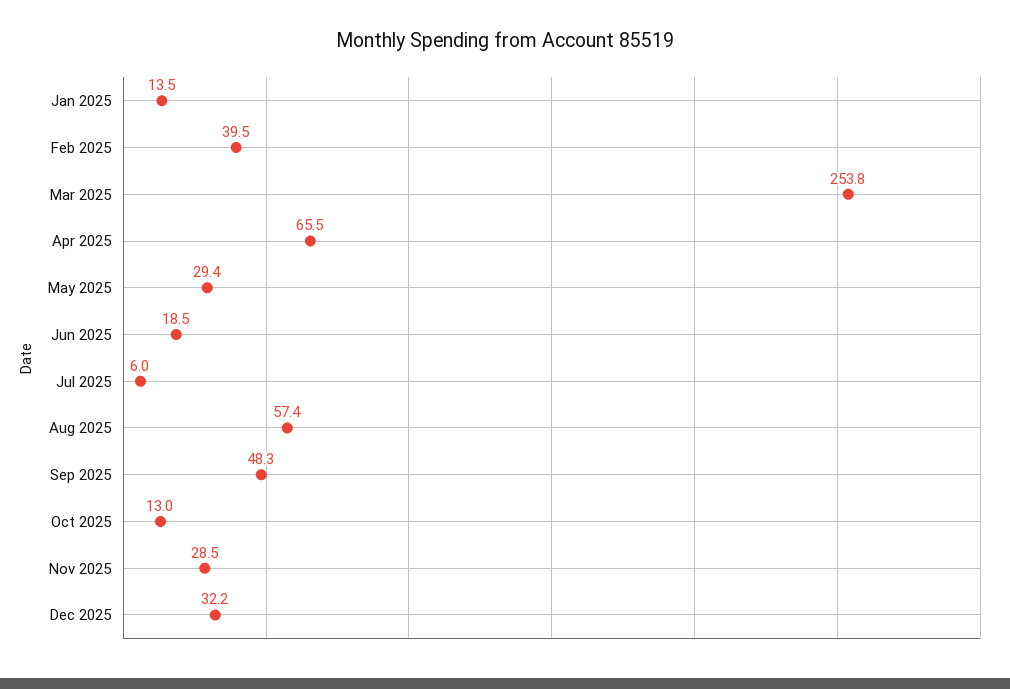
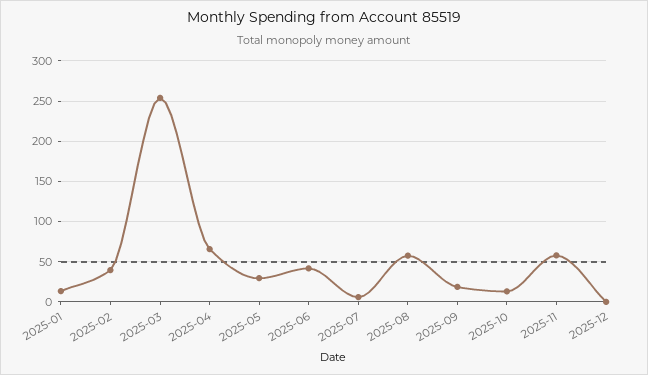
Jun 2025: 18.5 -> 40
Sep 2025: 48.3 -> 20
Nov 2025: 28.5 -> 60
Dec 2025: 32.2 -> 0

